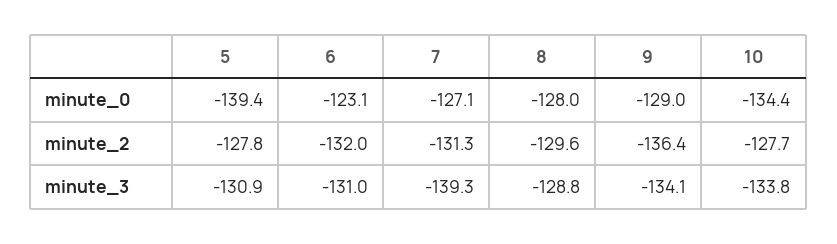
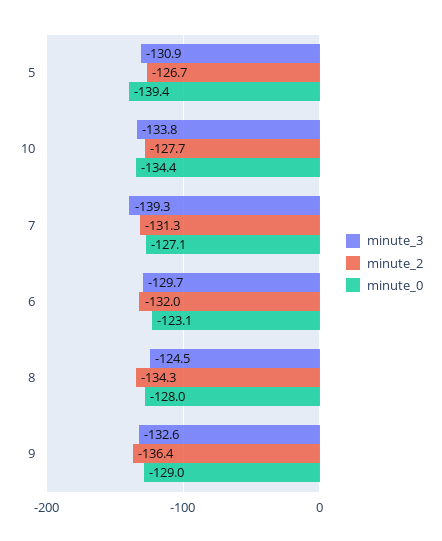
minute_2, 5: -127.8 -> -126.7
minute_2, 8: -129.6 -> -134.3
minute_3, 6: -131 -> -129.7
minute_3, 8: -128.8 -> -124.5
minute_3, 9: -134.1 -> -132.6

